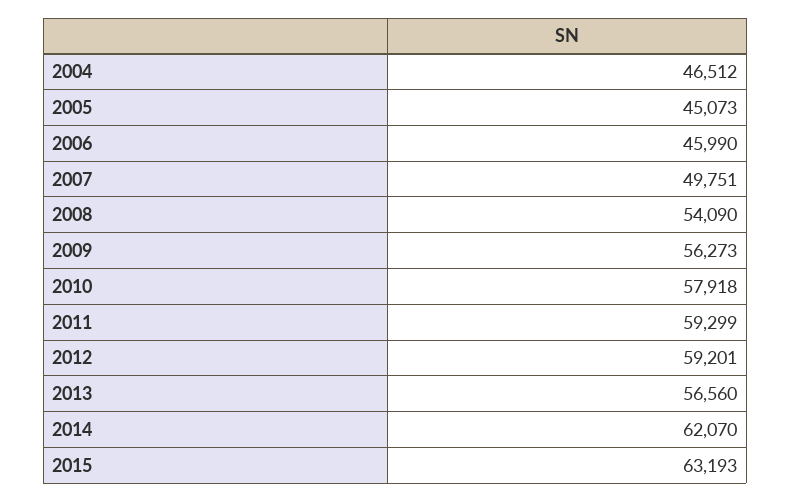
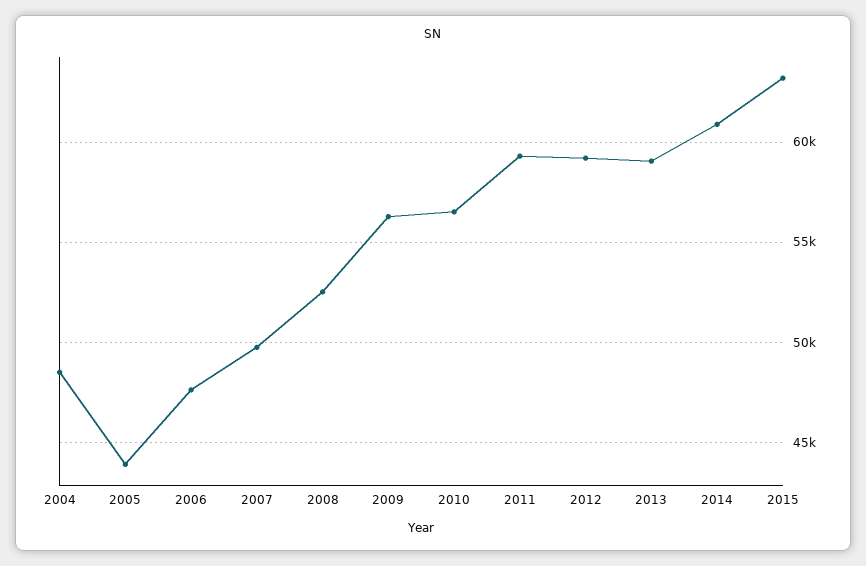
2004: 46512 -> 48500
2005: 45073 -> 44000
2006: 45990 -> 47500
2008: 54090 -> 52500
2010: 57918 -> 56500
2013: 56560 -> 59000
2014: 62070 -> 61000

